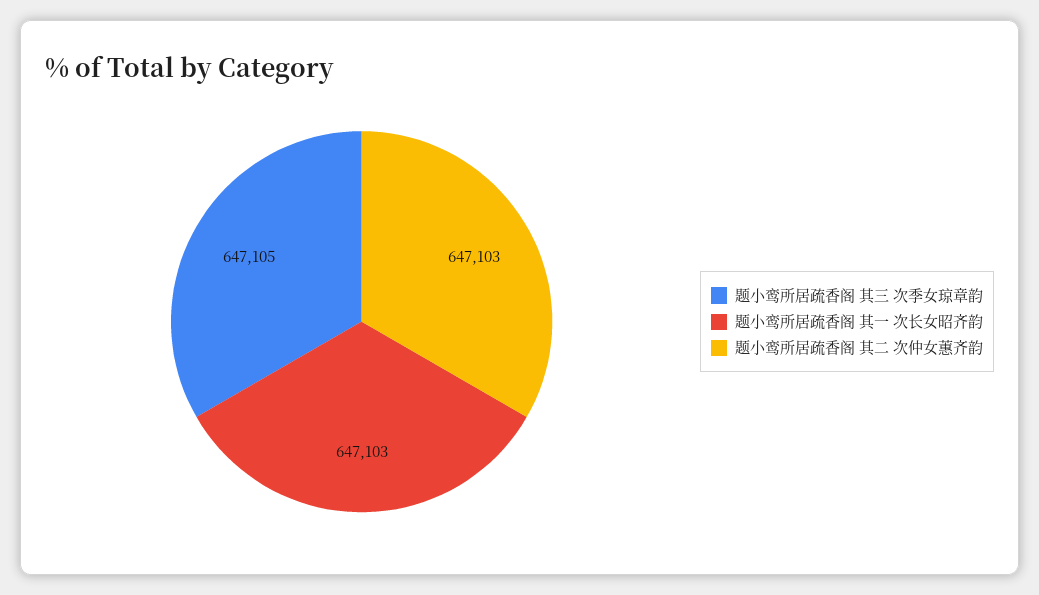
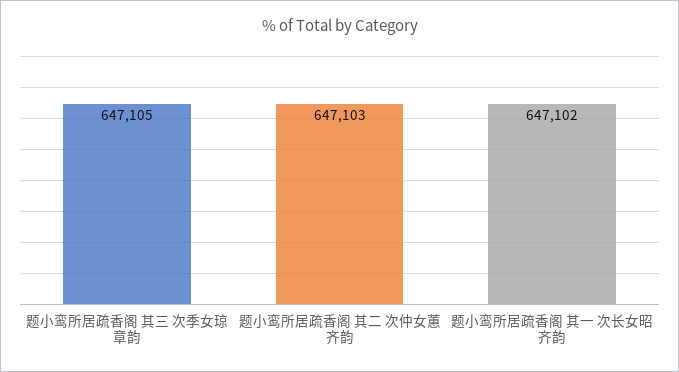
题小鸾所居疏香阁 其一 次长女昭齐韵: 647103 -> 647102

